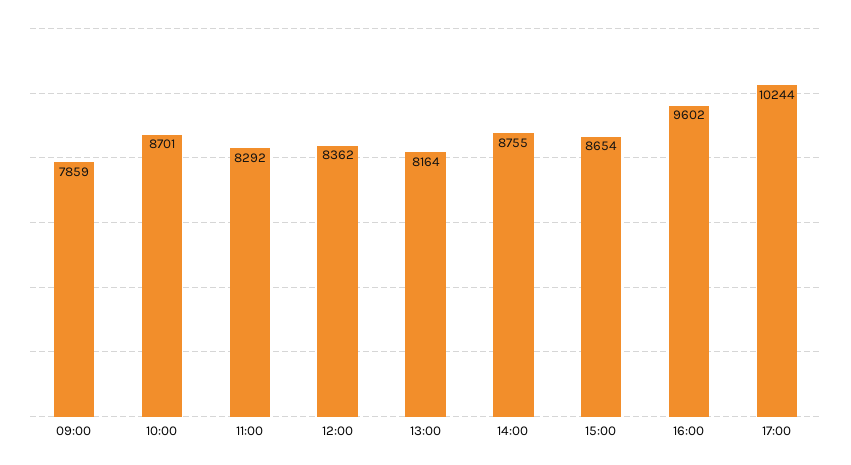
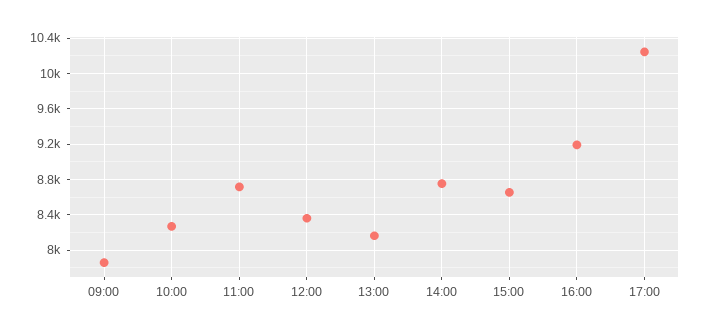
10:00: 8701 -> 8300
11:00: 8292 -> 8700
16:00: 9602 -> 9200

